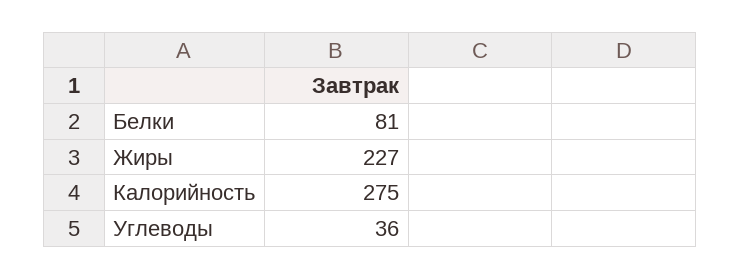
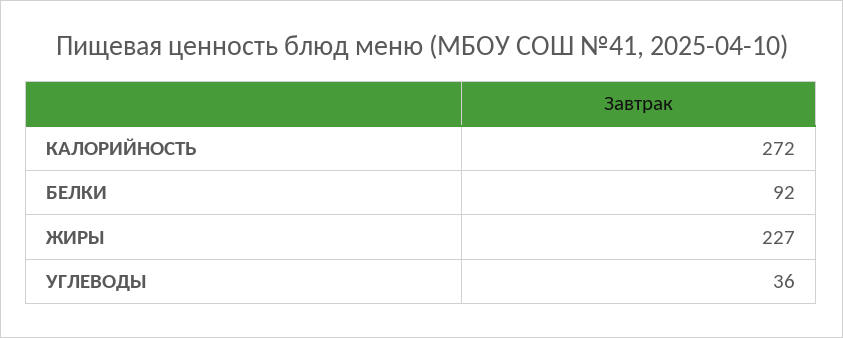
Белки: 81 -> 92
Калорийность: 275 -> 272

